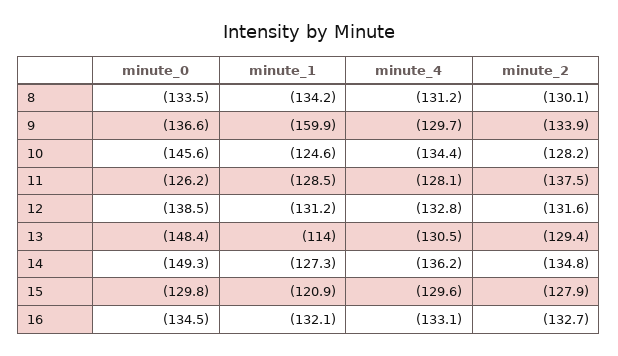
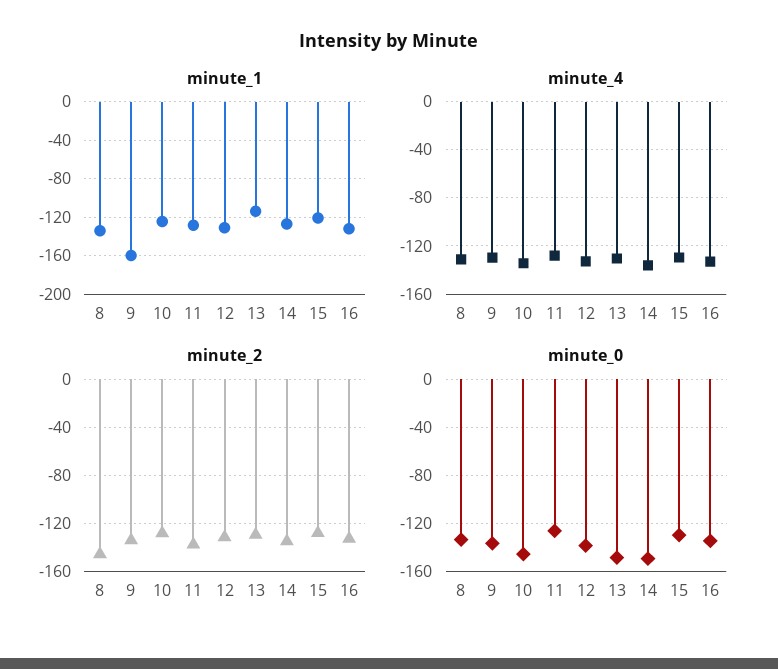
minute_2, 8: -130.1 -> -145

